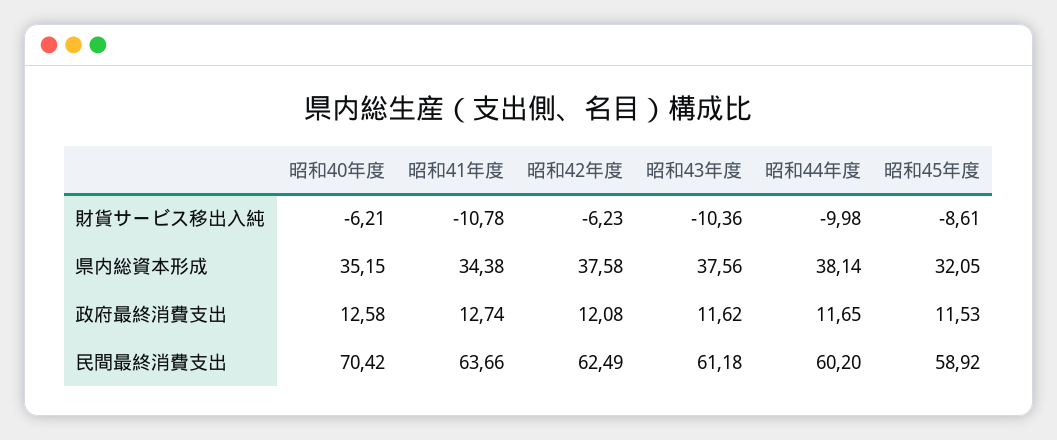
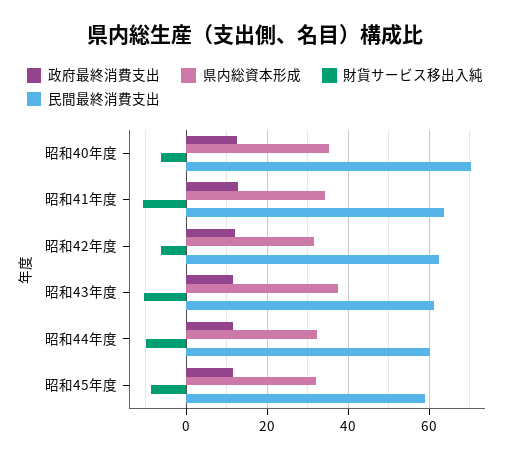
県内総資本形成, 昭和42年度: 37.58 -> 32
県内総資本形成, 昭和44年度: 38.14 -> 32

